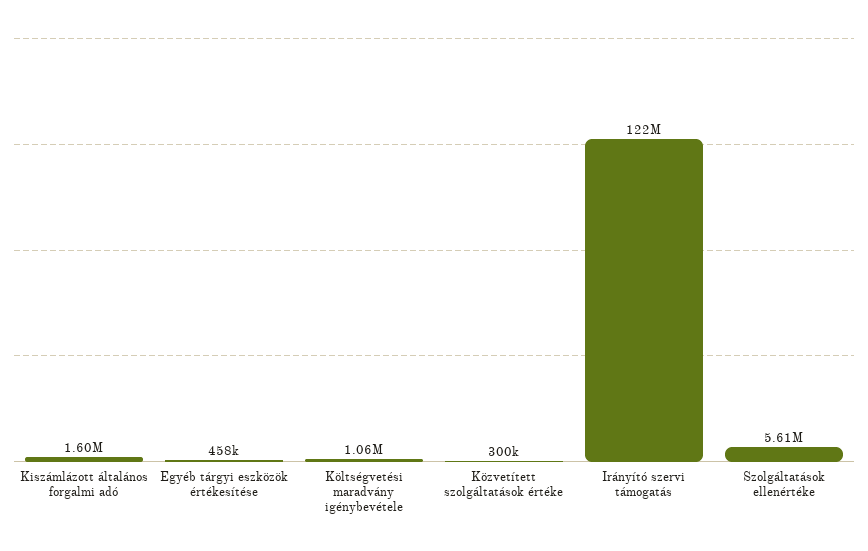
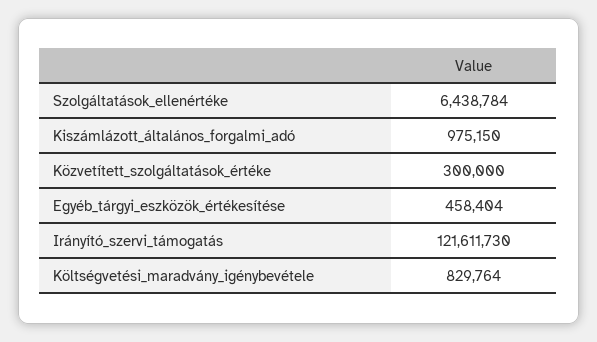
Kiszámlázott általános forgalmi adó: 1600000 -> 975150
Költségvetési maradvány igénybevétele: 1060000 -> 829764
Szolgáltatások ellenértéke: 5610000 -> 6438784

